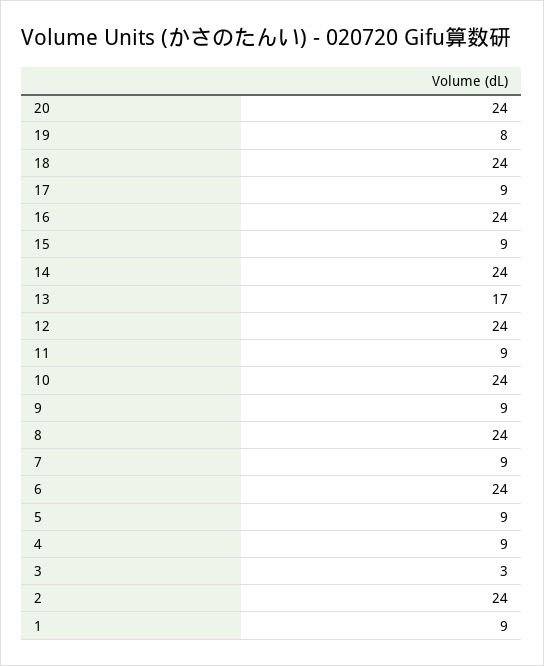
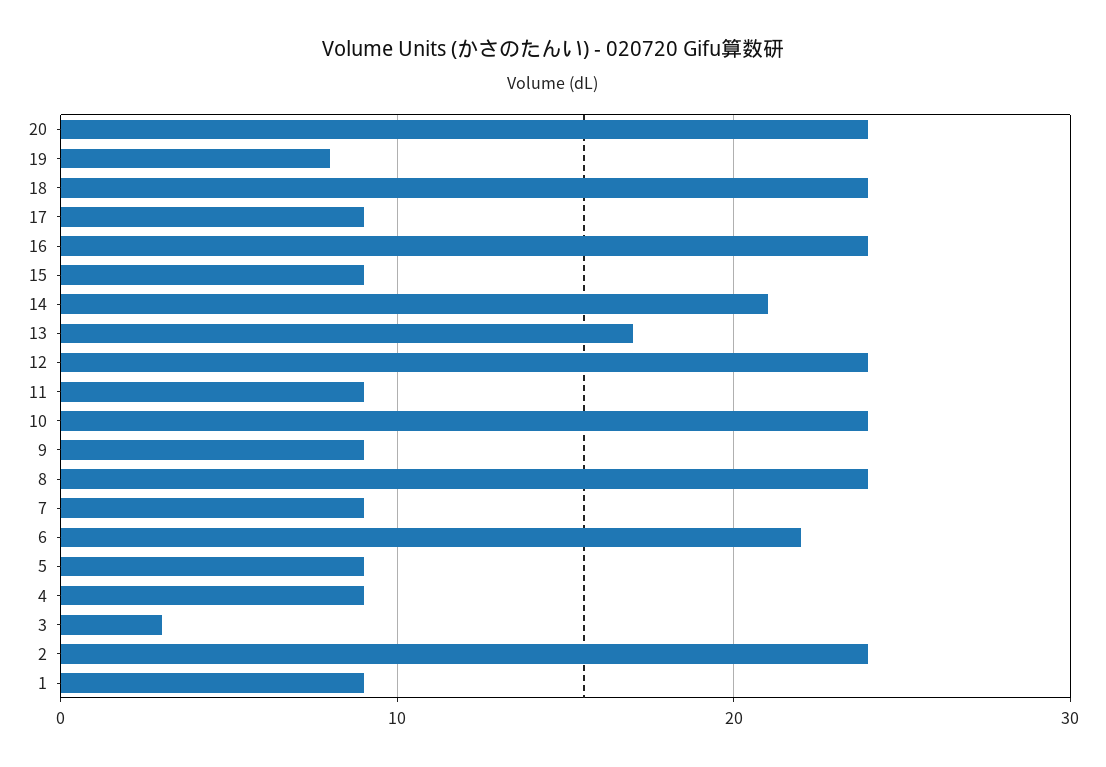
14: 24 -> 21
6: 24 -> 22

